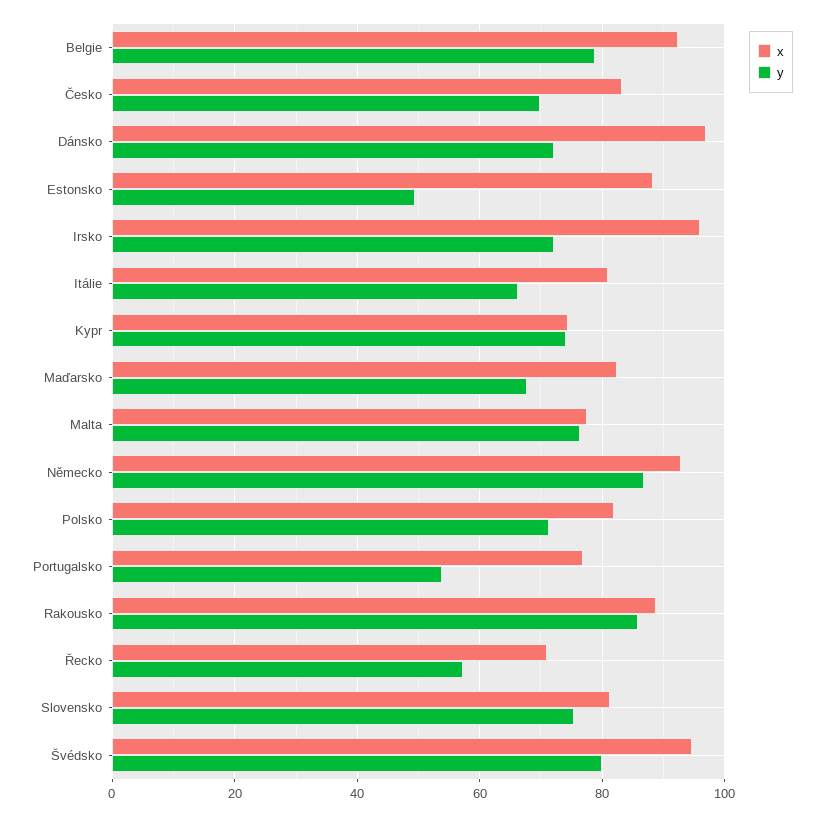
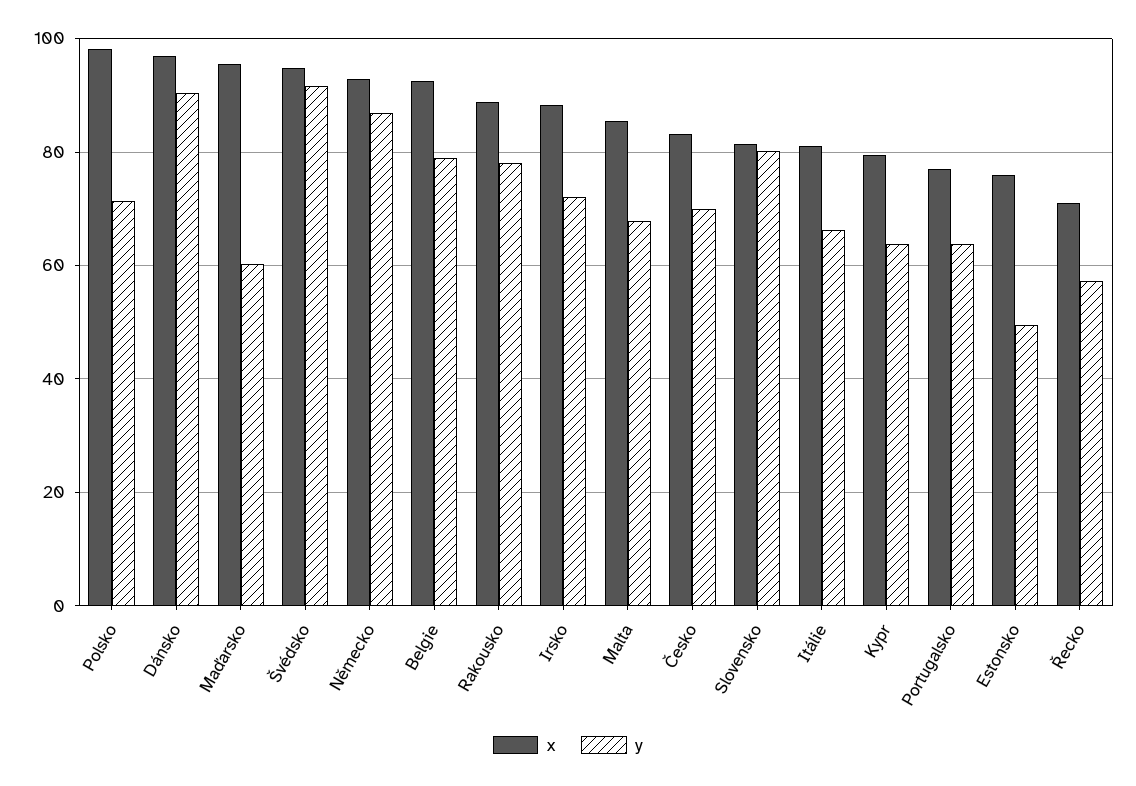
y, Dánsko: 72 -> 90
x, Estonsko: 88 -> 76
x, Irsko: 96 -> 88
x, Kypr: 74 -> 80
y, Kypr: 74 -> 64
x, Maďarsko: 82 -> 96
y, Maďarsko: 68 -> 60
x, Malta: 78 -> 86
y, Malta: 76 -> 68
x, Polsko: 82 -> 98
y, Portugalsko: 54 -> 64
y, Rakousko: 86 -> 78
y, Slovensko: 76 -> 80
y, Švédsko: 80 -> 92

